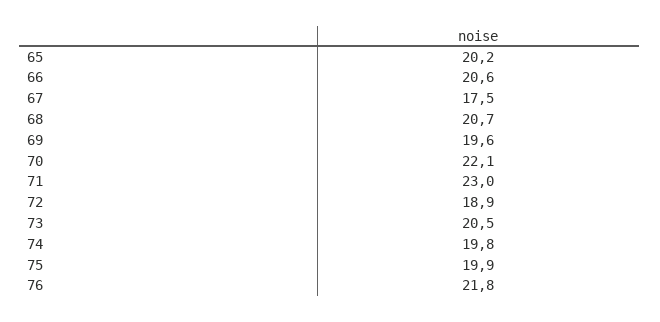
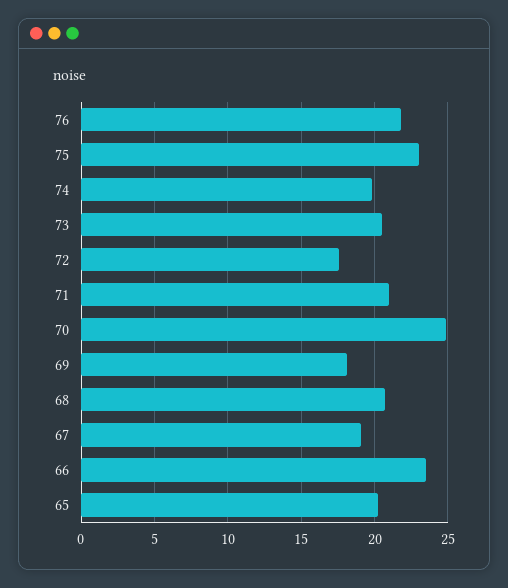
66: 20.6 -> 23.5
67: 17.5 -> 19
69: 19.6 -> 18
70: 22.1 -> 25
71: 23 -> 21
72: 18.9 -> 17.5
75: 19.9 -> 23

